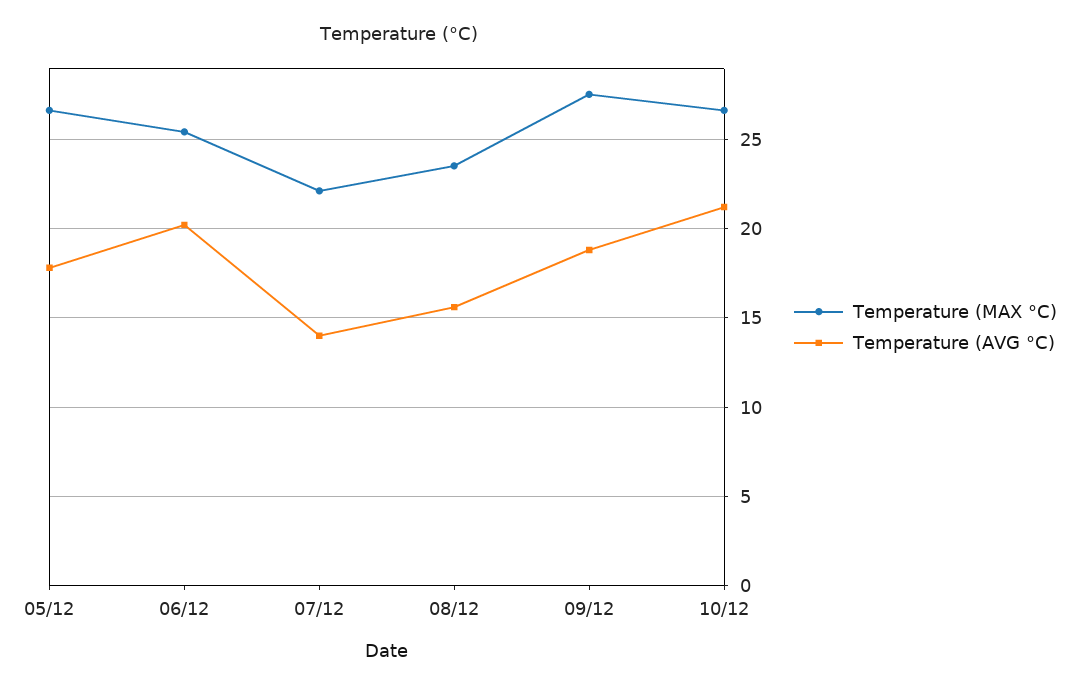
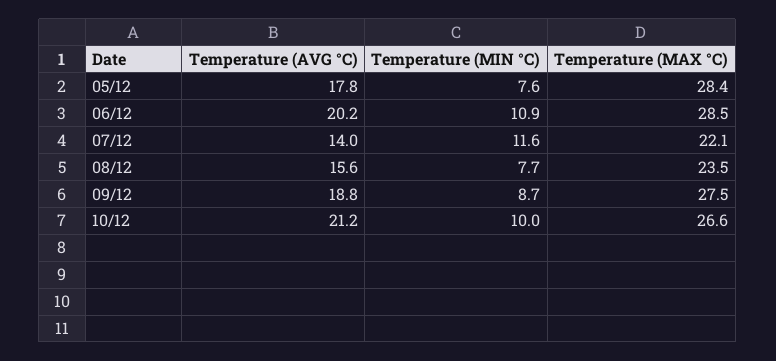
Temperature (MAX °C), 05/12: 26.5 -> 28.4
Temperature (MAX °C), 06/12: 25.5 -> 28.5
Temperature (MIN °C), 05/12: none -> 7.6
Temperature (MIN °C), 06/12: none -> 10.9
Temperature (MIN °C), 07/12: none -> 11.6
Temperature (MIN °C), 08/12: none -> 7.7
Temperature (MIN °C), 09/12: none -> 8.7
Temperature (MIN °C), 10/12: none -> 10

